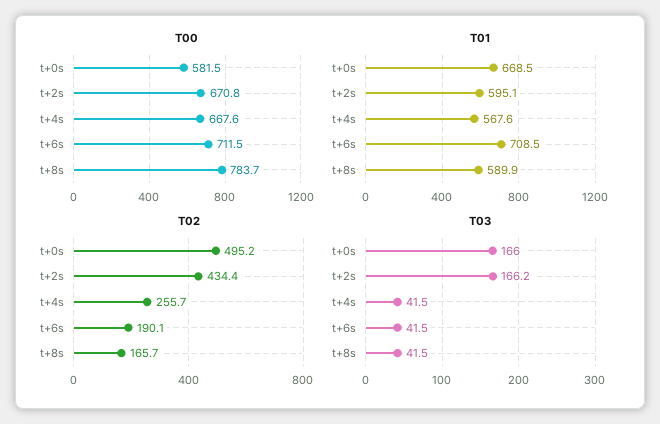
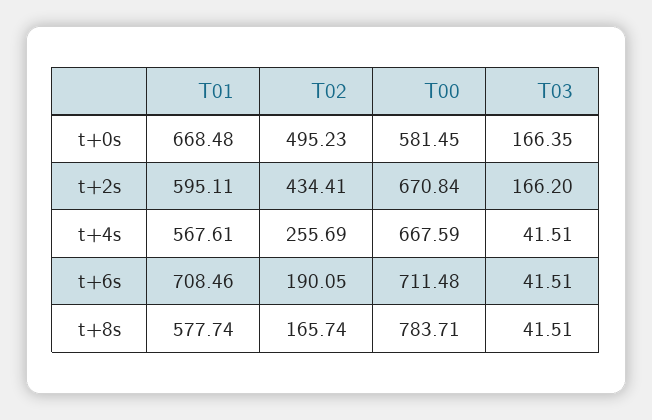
T01, t+8s: 589.9 -> 577.74
T03, t+0s: 166 -> 166.35

